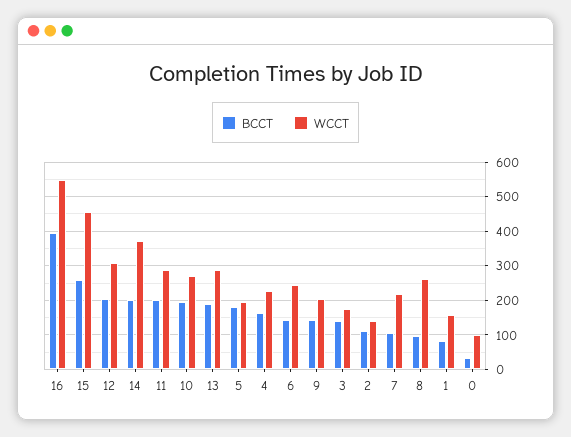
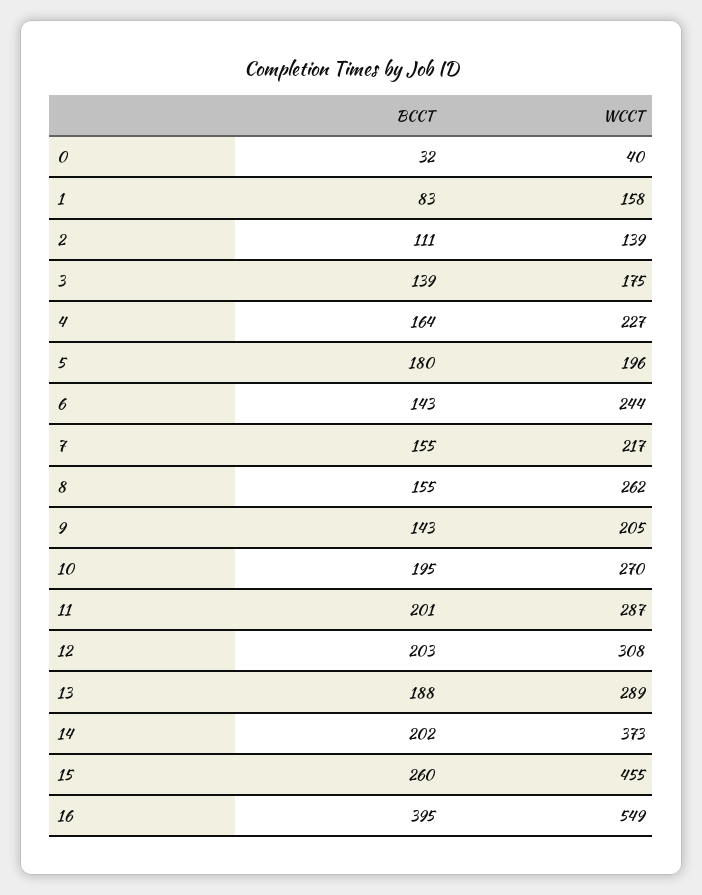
BCCT, 7: 100 -> 155
BCCT, 8: 100 -> 155
WCCT, 0: 100 -> 40

